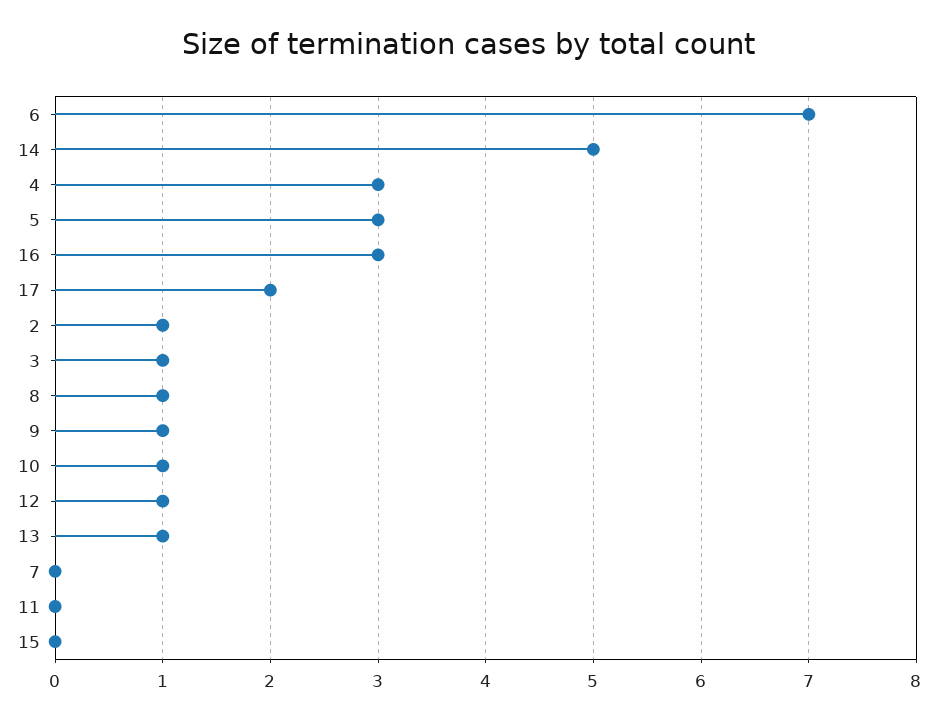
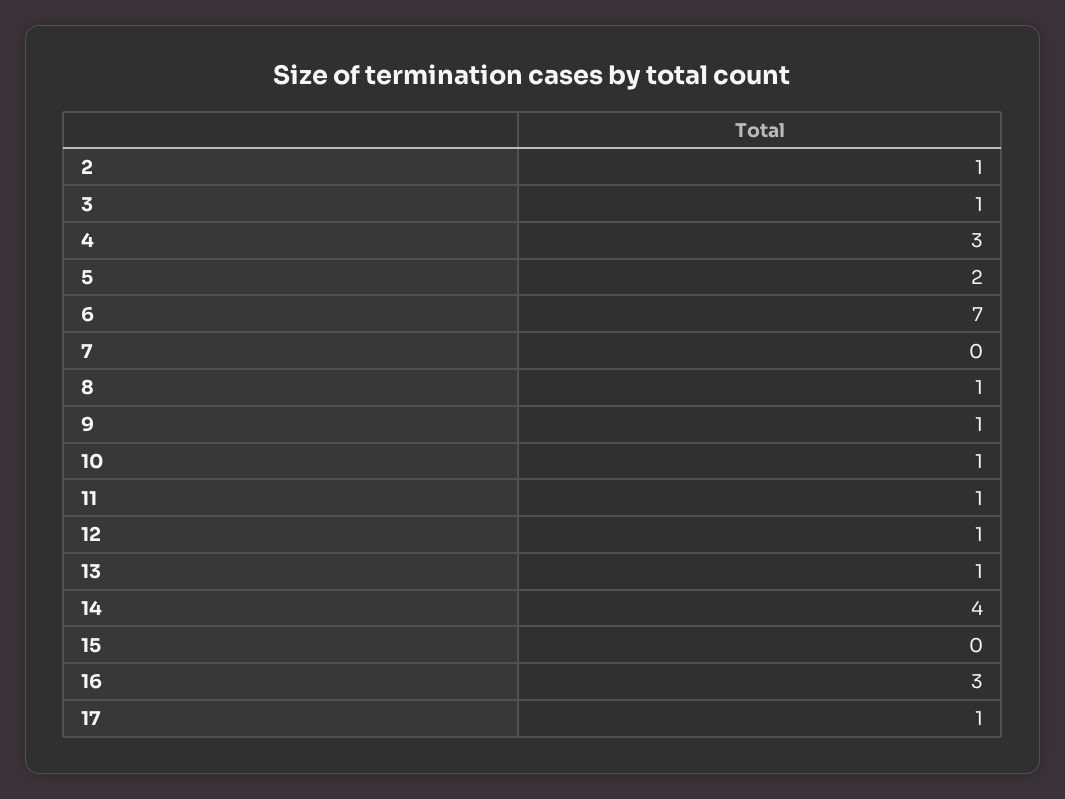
14: 5 -> 4
5: 3 -> 2
17: 2 -> 1
11: 0 -> 1

